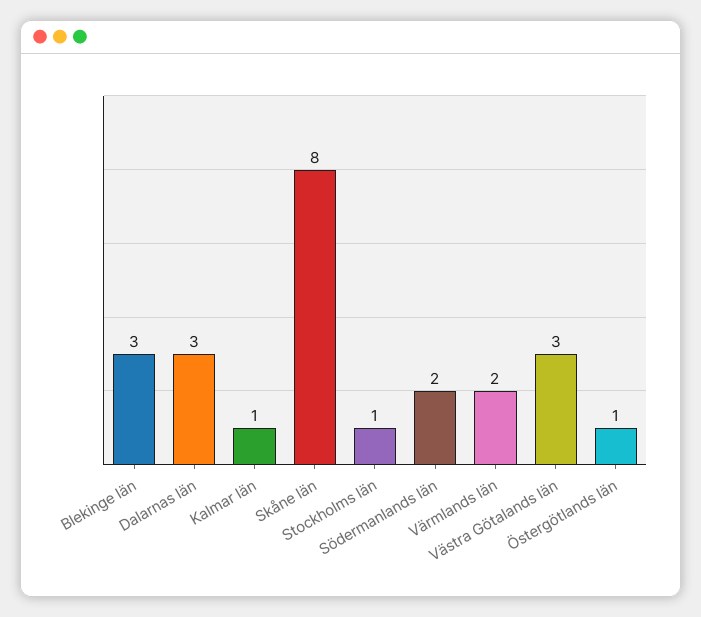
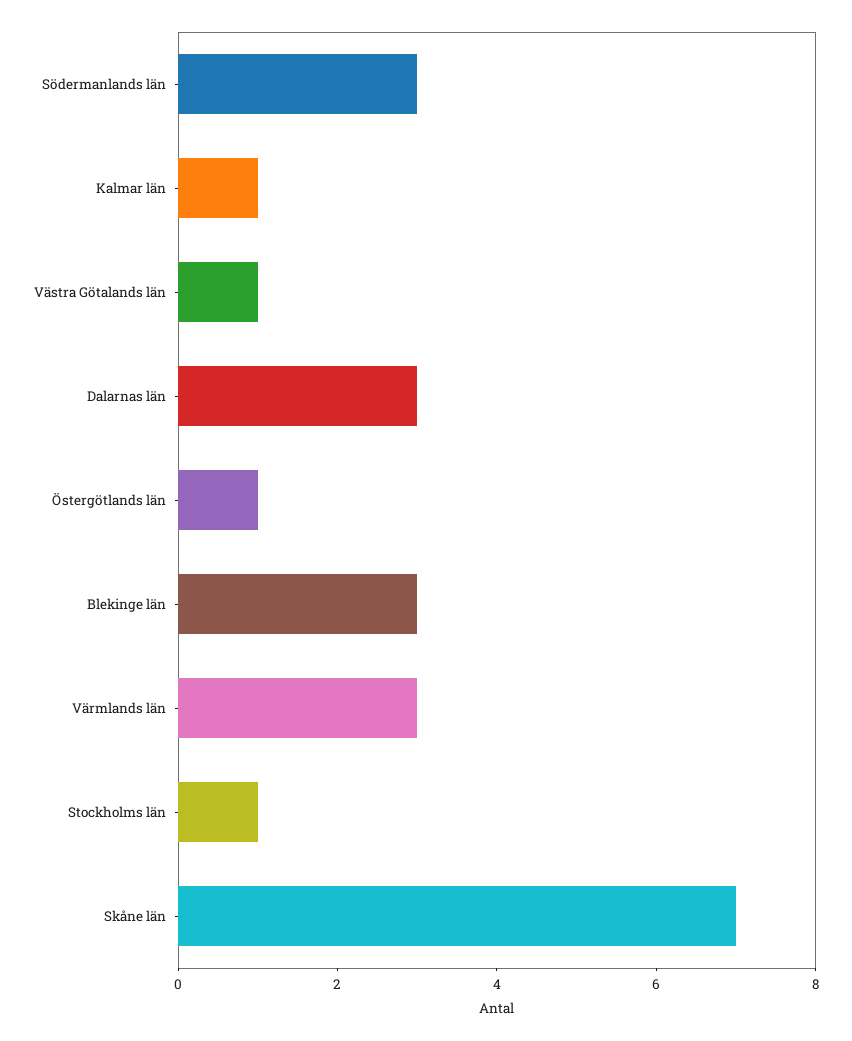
Skåne län: 8 -> 7
Södermanlands län: 2 -> 3
Värmlands län: 2 -> 3
Västra Götalands län: 3 -> 1

